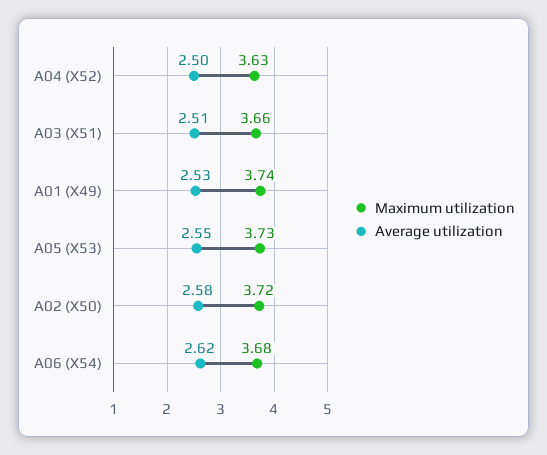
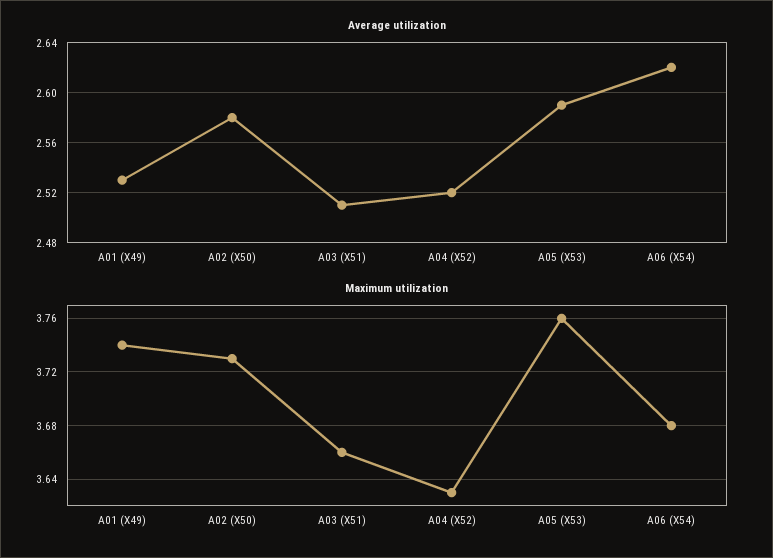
Average utilization, A04 (X52): 2.5 -> 2.52
Maximum utilization, A05 (X53): 3.73 -> 3.76
Average utilization, A05 (X53): 2.55 -> 2.59
Maximum utilization, A02 (X50): 3.72 -> 3.73

